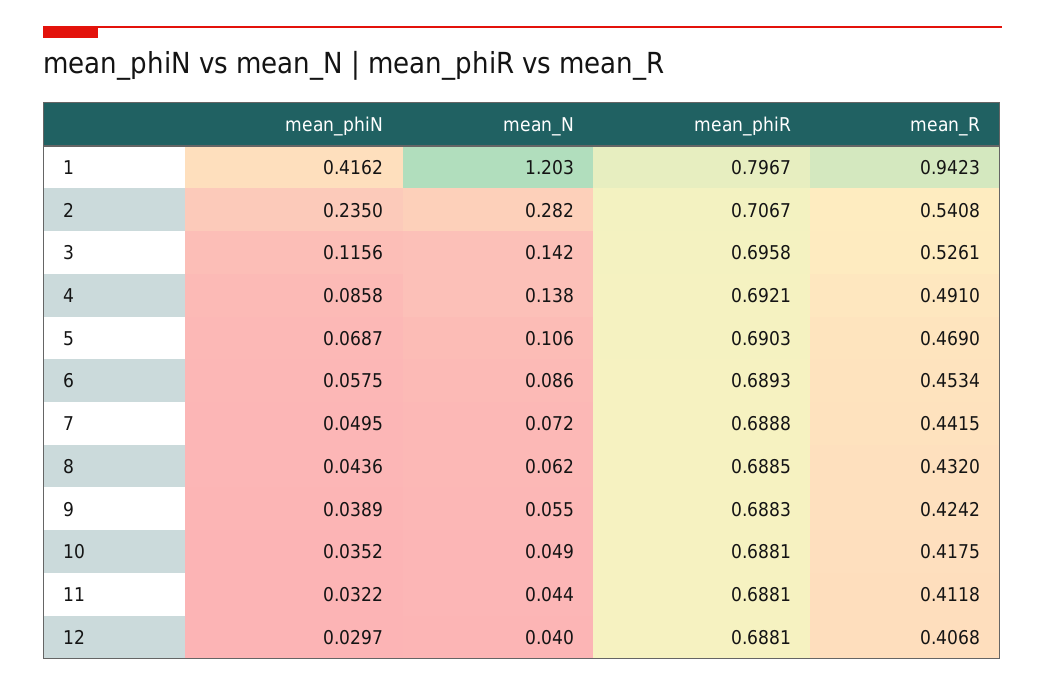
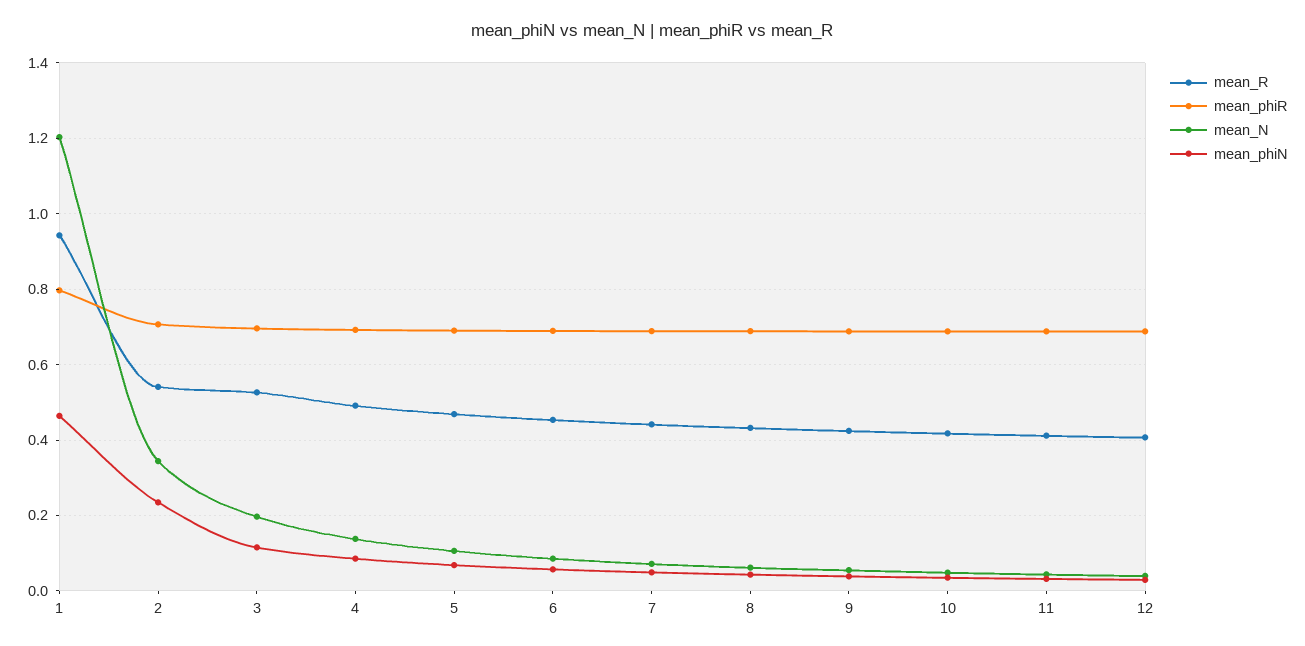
mean_phiN, 1: 0.4162 -> 0.46
mean_N, 2: 0.282 -> 0.34
mean_N, 3: 0.142 -> 0.2

